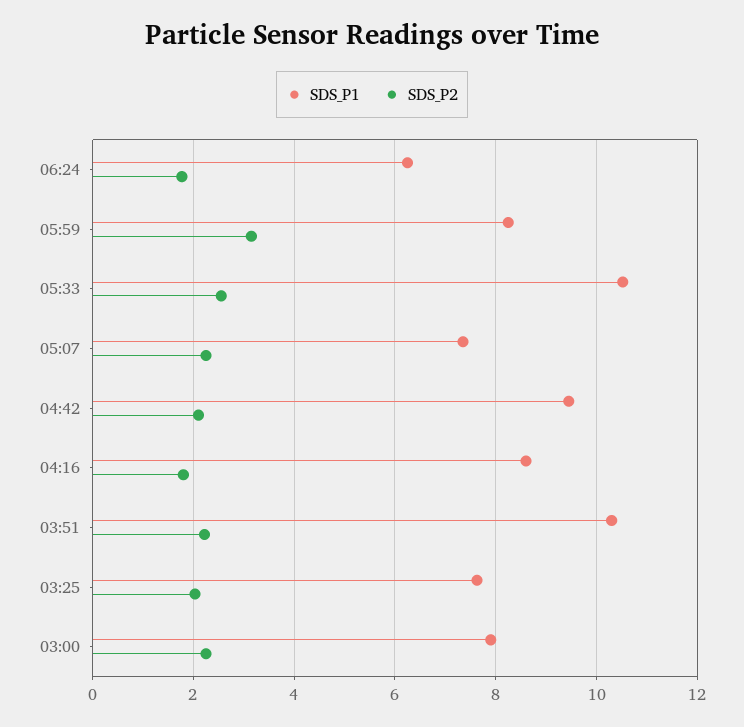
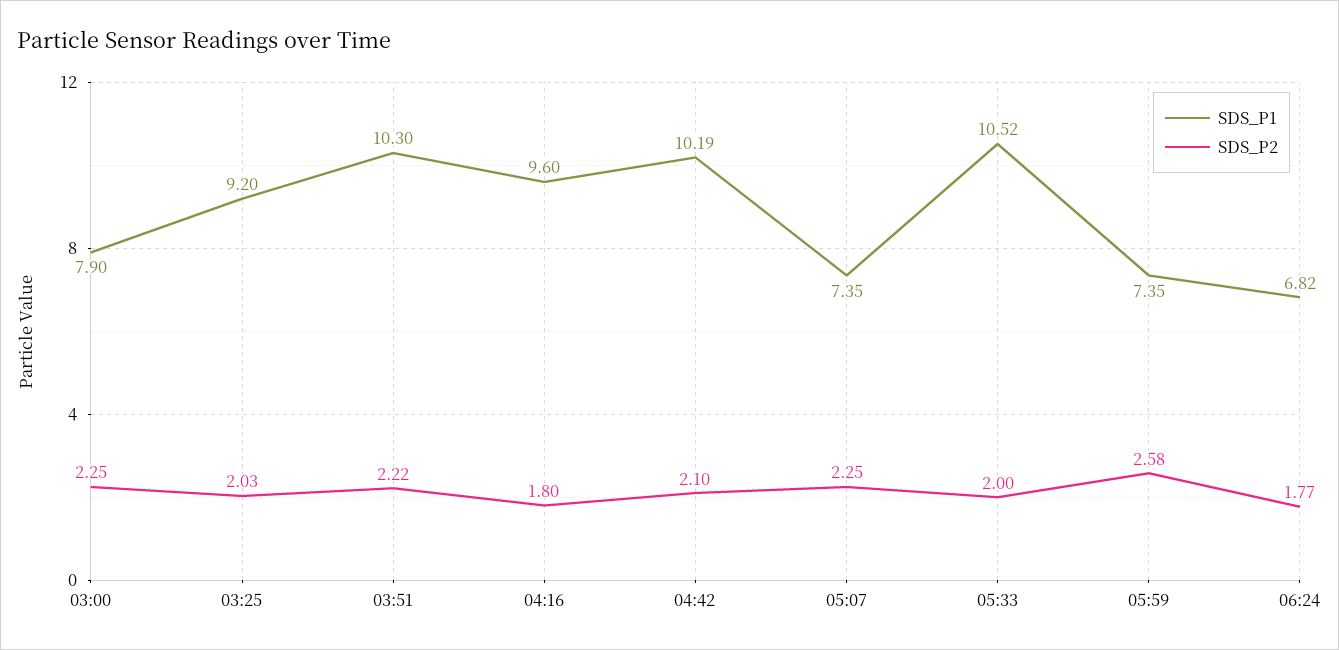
SDS_P1, 06:24: 6.2 -> 6.82
SDS_P1, 05:59: 8.2 -> 7.35
SDS_P2, 05:59: 3.2 -> 2.58
SDS_P2, 05:33: 2.6 -> 2
SDS_P1, 04:42: 9.4 -> 10.19
SDS_P1, 04:16: 8.6 -> 9.6
SDS_P1, 03:25: 7.6 -> 9.2

